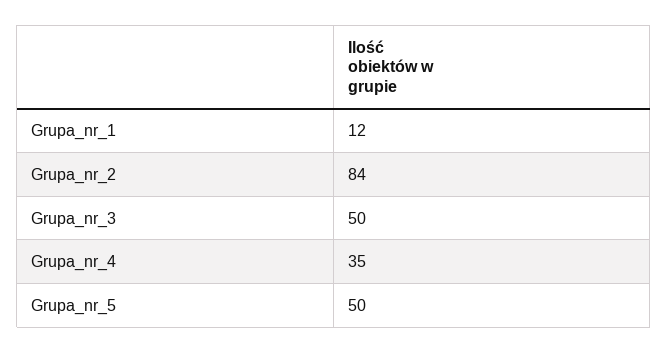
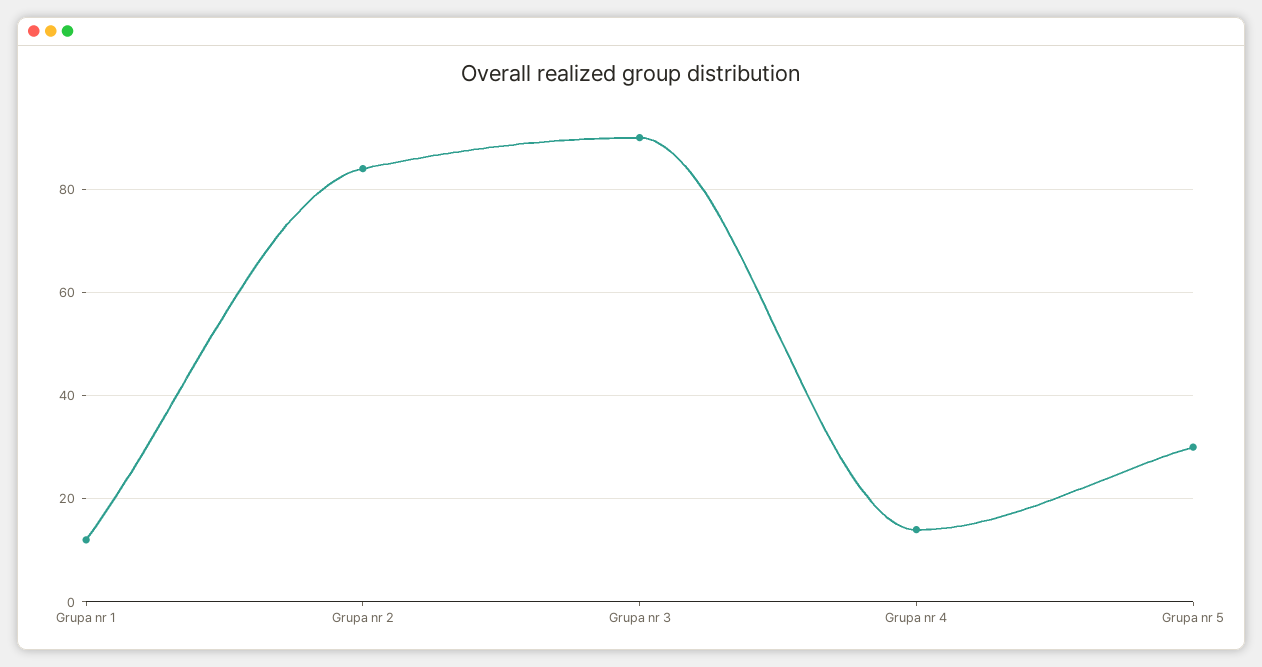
Grupa_nr_3: 50 -> 90
Grupa_nr_4: 35 -> 15
Grupa_nr_5: 50 -> 30

